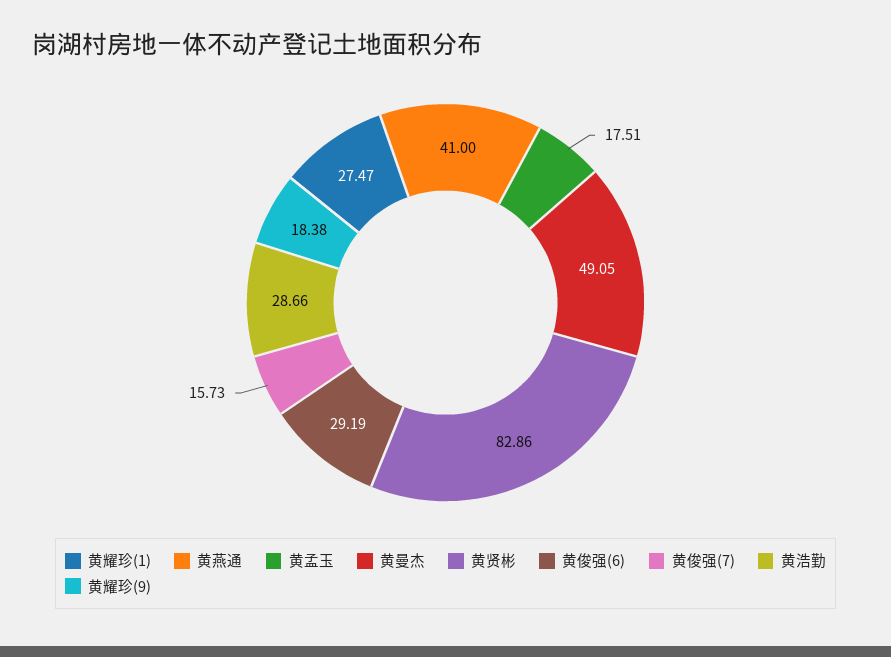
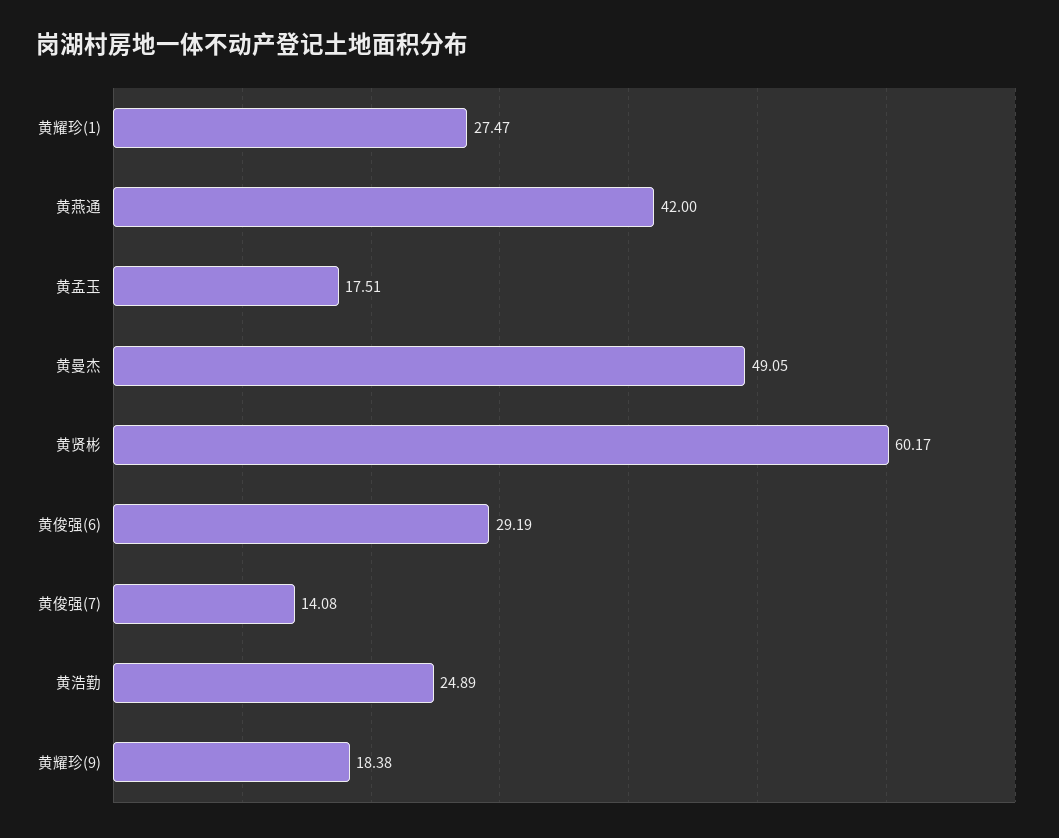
黄燕通: 41 -> 42
黄贤彬: 82.86 -> 60.17
黄俊强(7): 15.73 -> 14.08
黄浩勤: 28.66 -> 24.89

